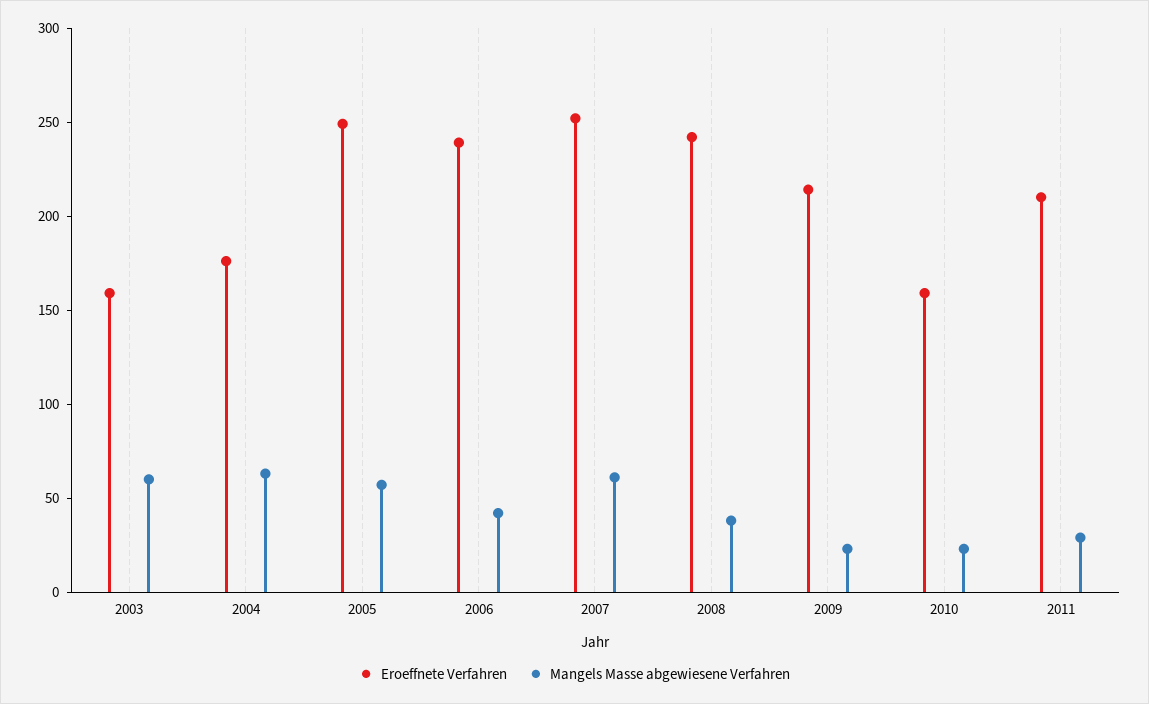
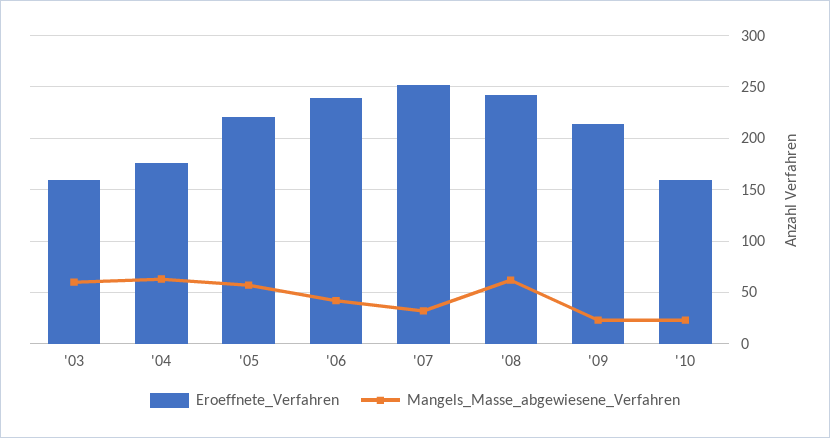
Eroeffnete Verfahren, 2005: 250 -> 220
Mangels Masse abgewiesene Verfahren, 2007: 60 -> 30
Mangels Masse abgewiesene Verfahren, 2008: 40 -> 60
Eroeffnete Verfahren, 2011: 210 -> none
Mangels Masse abgewiesene Verfahren, 2011: 30 -> none

